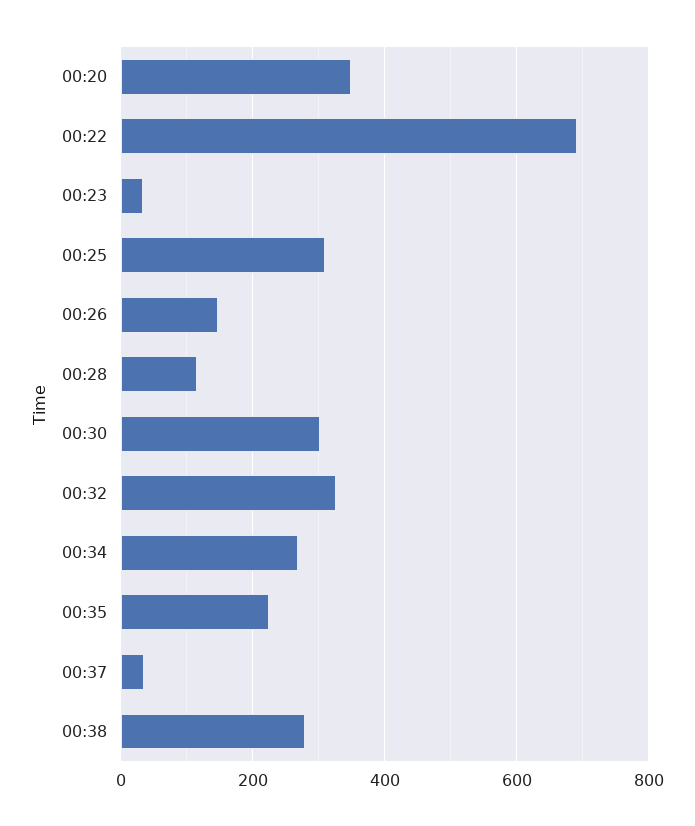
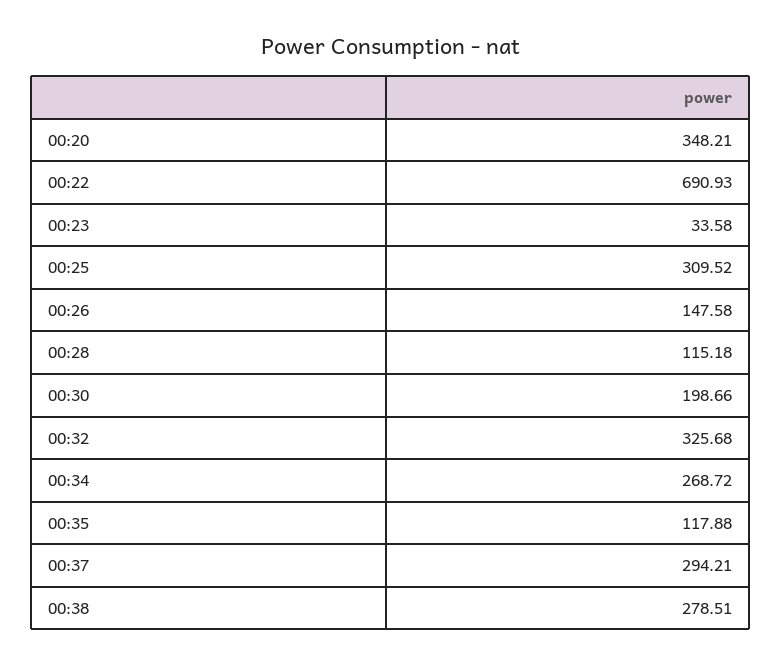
00:30: 300 -> 198.66
00:35: 220 -> 117.88
00:37: 40 -> 294.21

